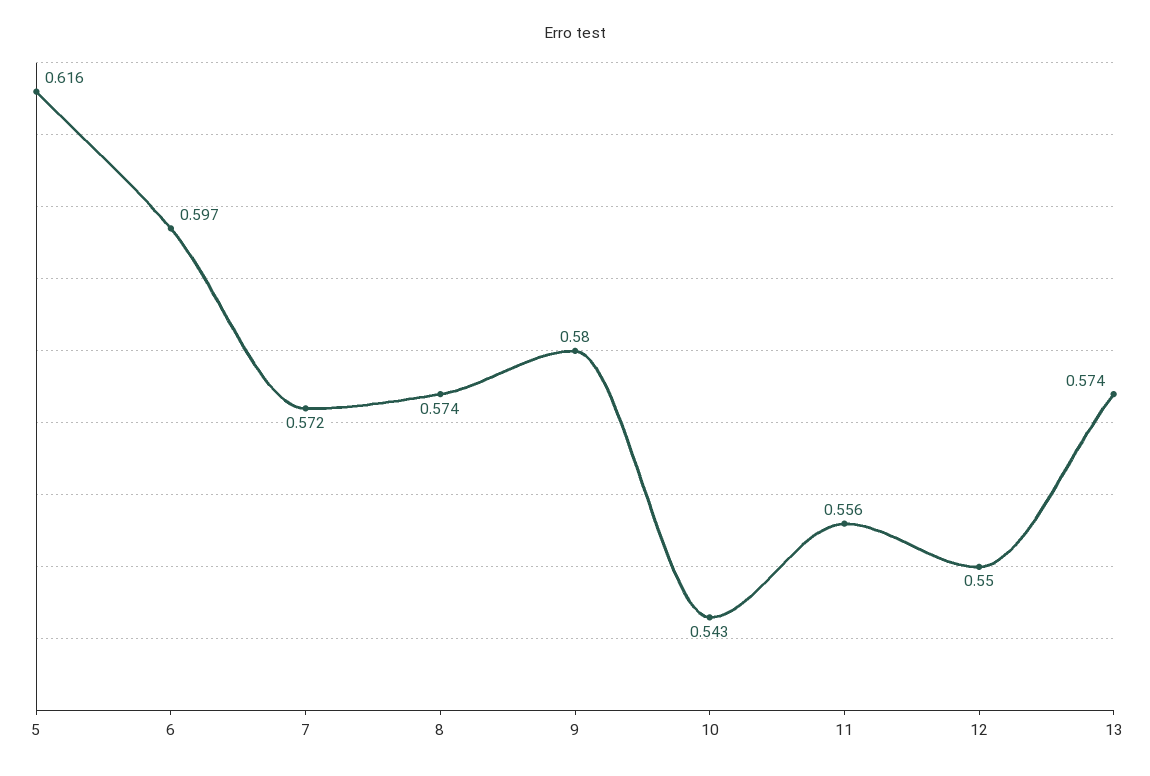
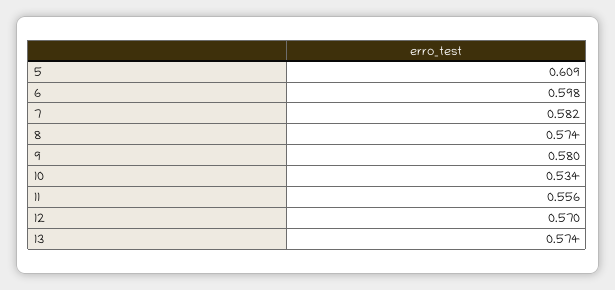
5: 0.616 -> 0.609
6: 0.597 -> 0.598
7: 0.572 -> 0.582
10: 0.543 -> 0.534
12: 0.55 -> 0.57

